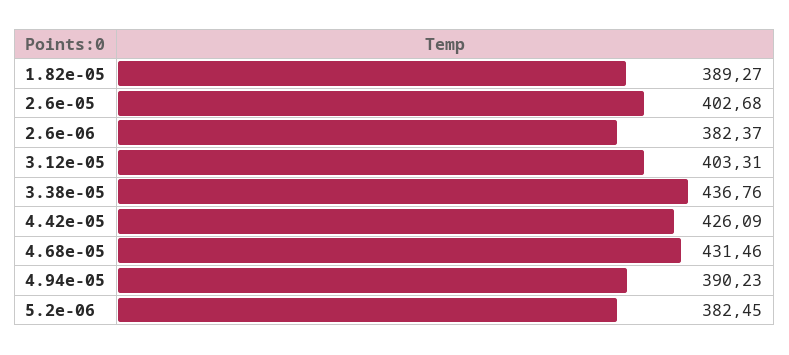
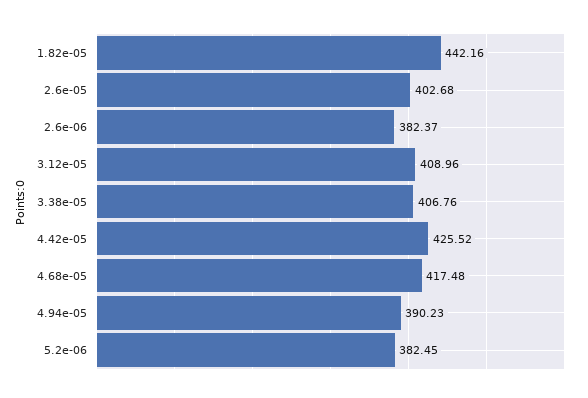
1.82e-05: 389.27 -> 442.16
3.12e-05: 403.31 -> 408.96
3.38e-05: 436.76 -> 406.76
4.42e-05: 426.09 -> 425.52
4.68e-05: 431.46 -> 417.48

